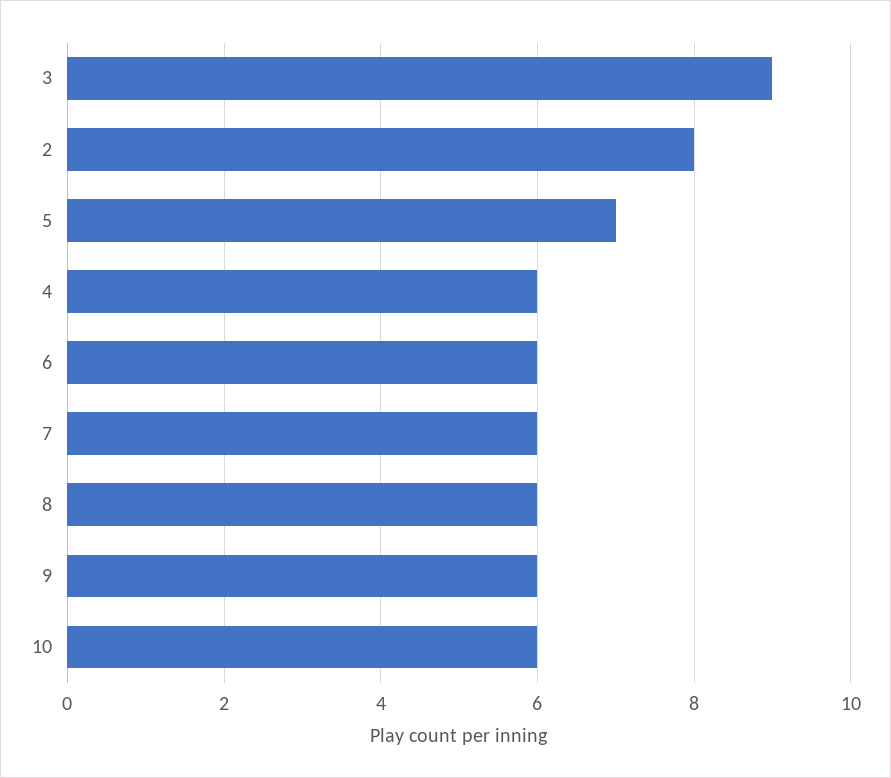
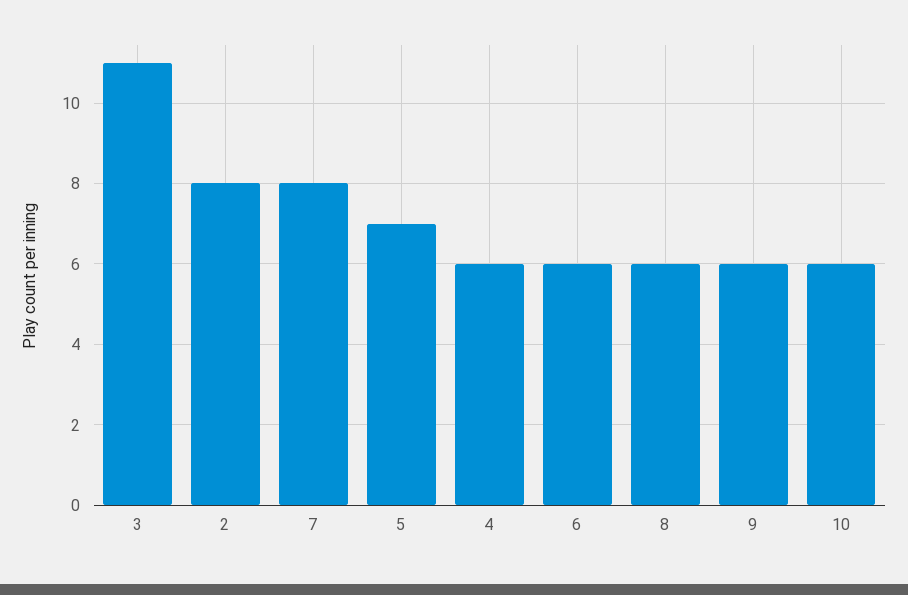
3: 9 -> 11
7: 6 -> 8

